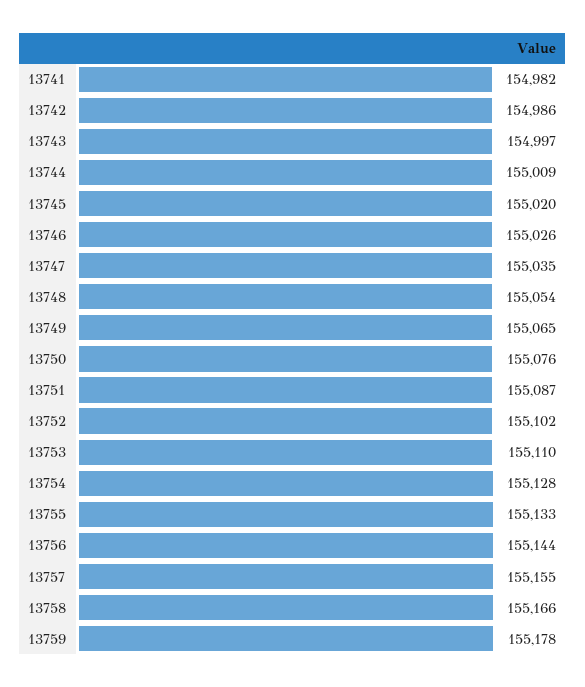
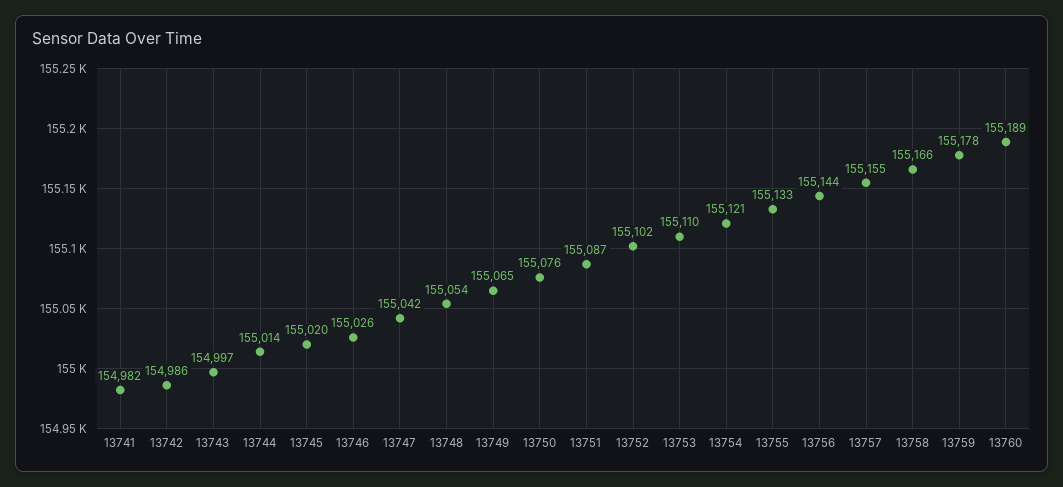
13744: 155009 -> 155014
13747: 155035 -> 155042
13754: 155128 -> 155121
13760: none -> 155189

